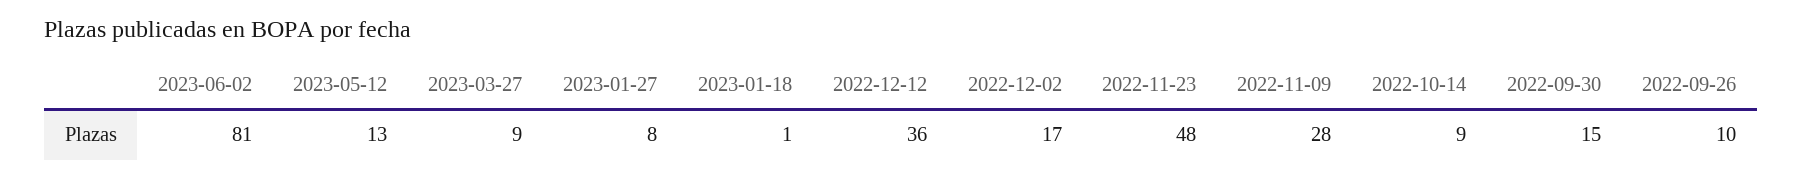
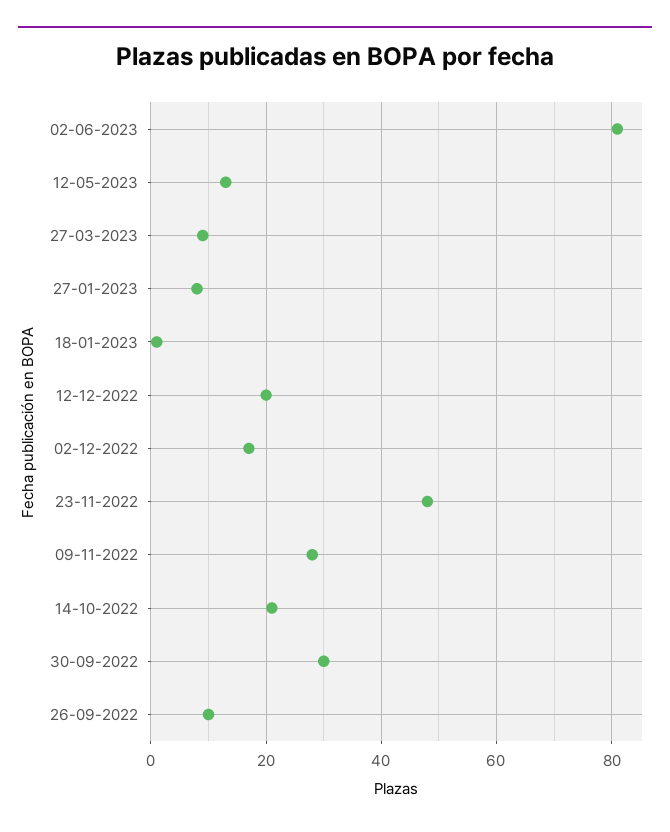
2022-12-12: 36 -> 20
2022-10-14: 9 -> 20
2022-09-30: 15 -> 30

